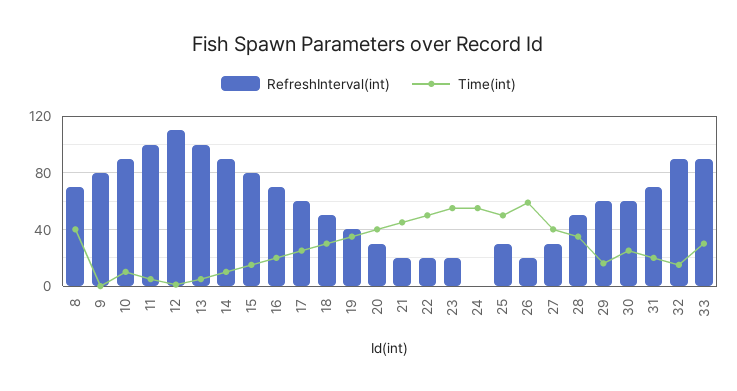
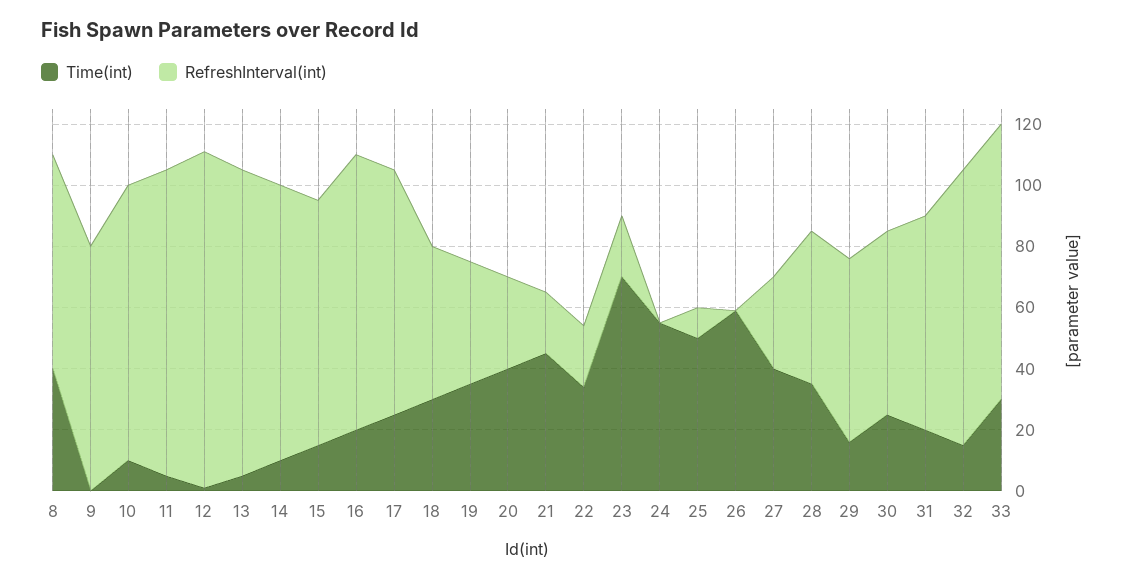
RefreshInterval(int), 16: 70 -> 90
RefreshInterval(int), 17: 60 -> 80
Time(int), 22: 50 -> 35
Time(int), 23: 55 -> 70
RefreshInterval(int), 25: 30 -> 10
RefreshInterval(int), 26: 20 -> 0

